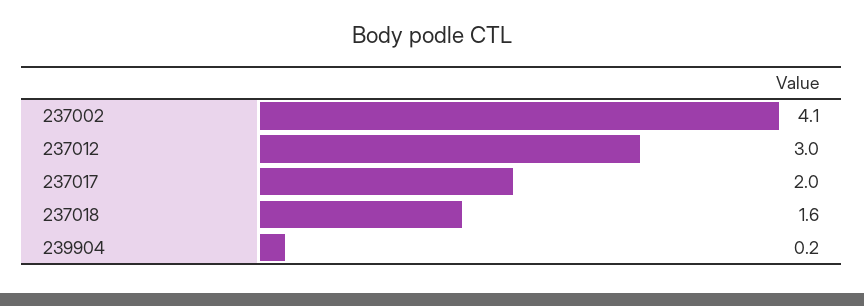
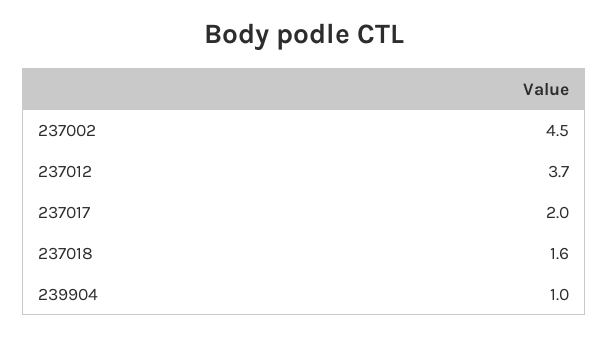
237002: 4.1 -> 4.5
237012: 3 -> 3.7
239904: 0.2 -> 1

